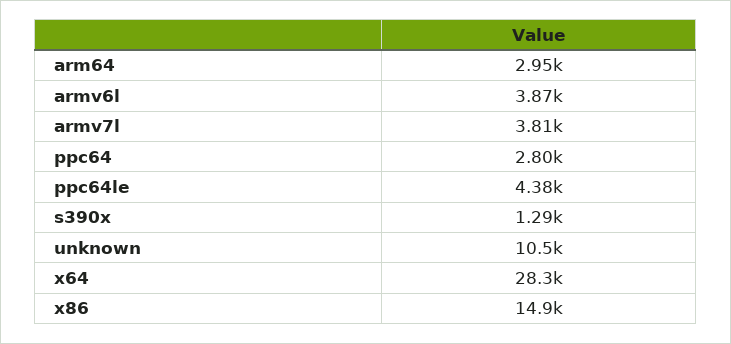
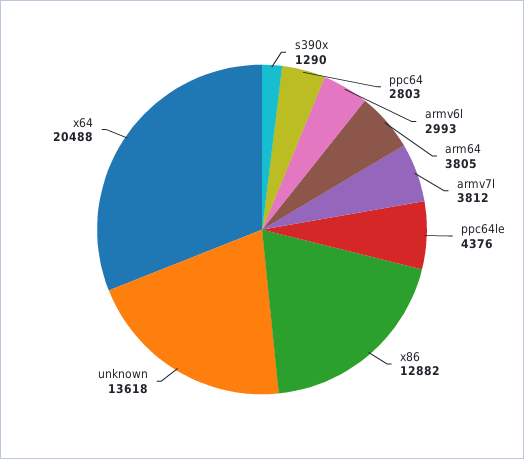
arm64: 2950 -> 3805
armv6l: 3870 -> 2993
unknown: 10500 -> 13618
x64: 28300 -> 20488
x86: 14900 -> 12882

